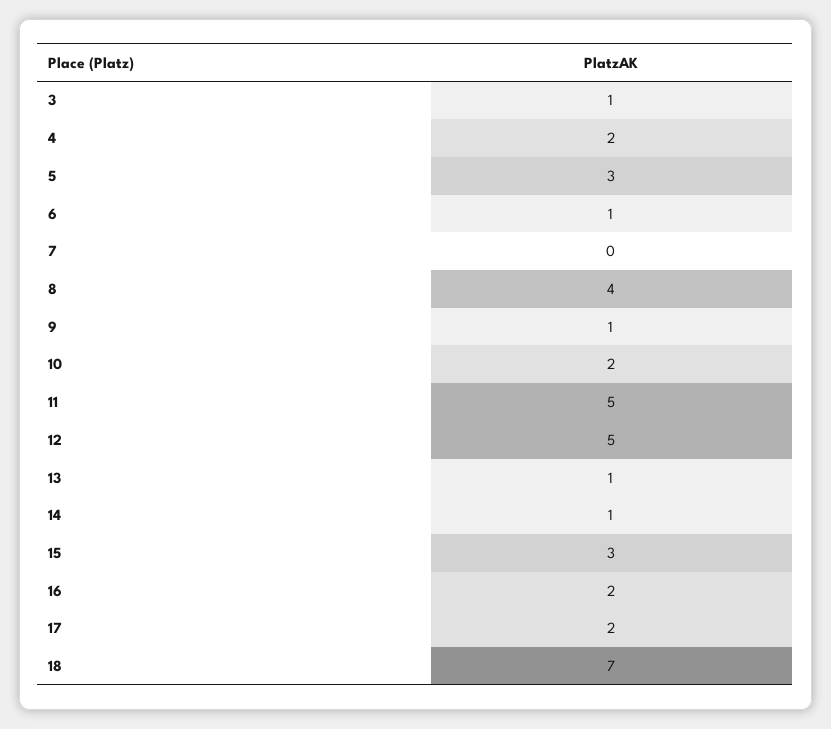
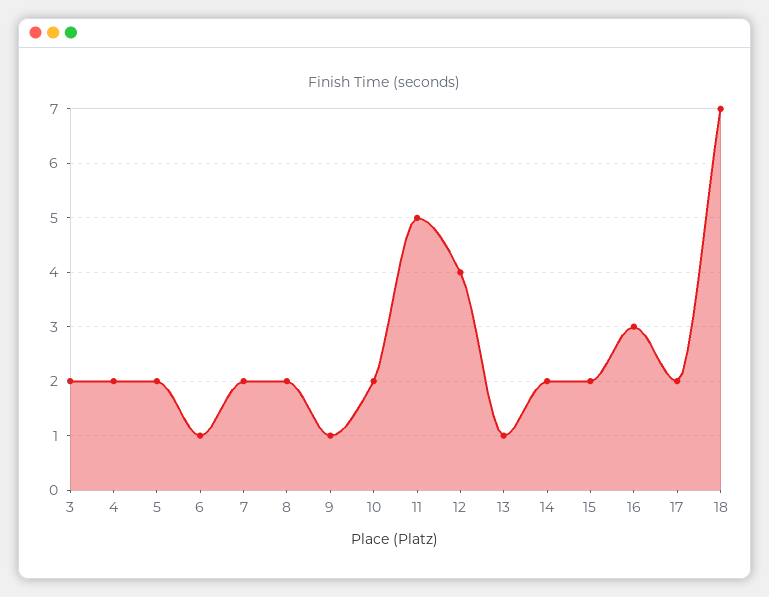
3: 1 -> 2
5: 3 -> 2
7: 0 -> 2
8: 4 -> 2
12: 5 -> 4
14: 1 -> 2
15: 3 -> 2
16: 2 -> 3

